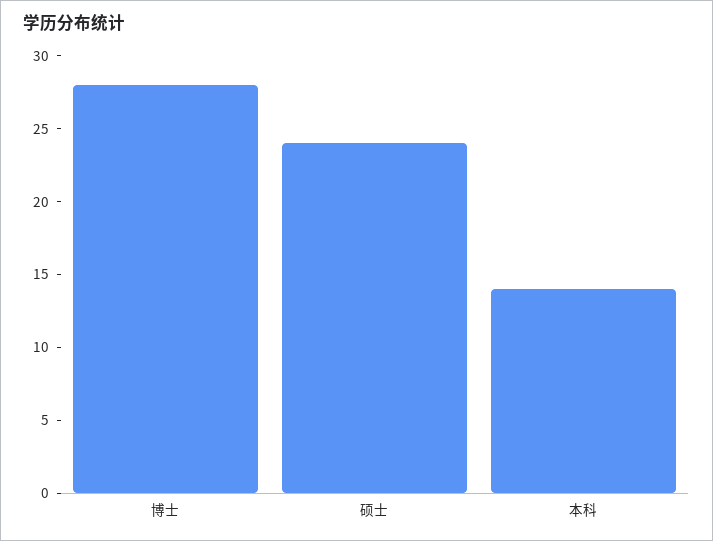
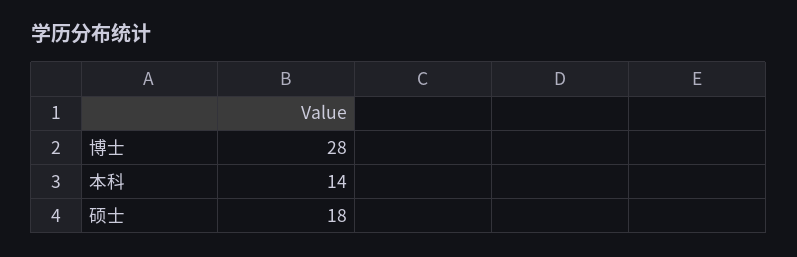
硕士: 24 -> 18

